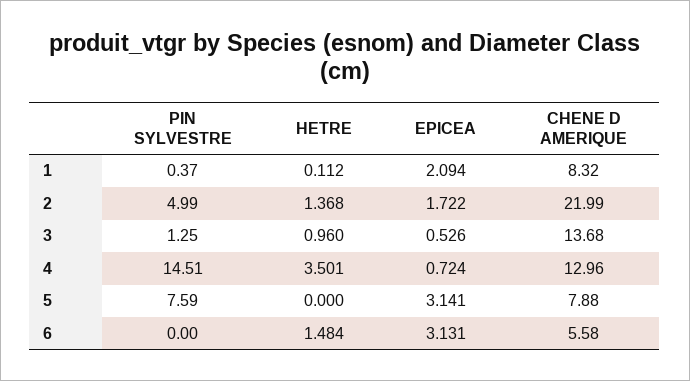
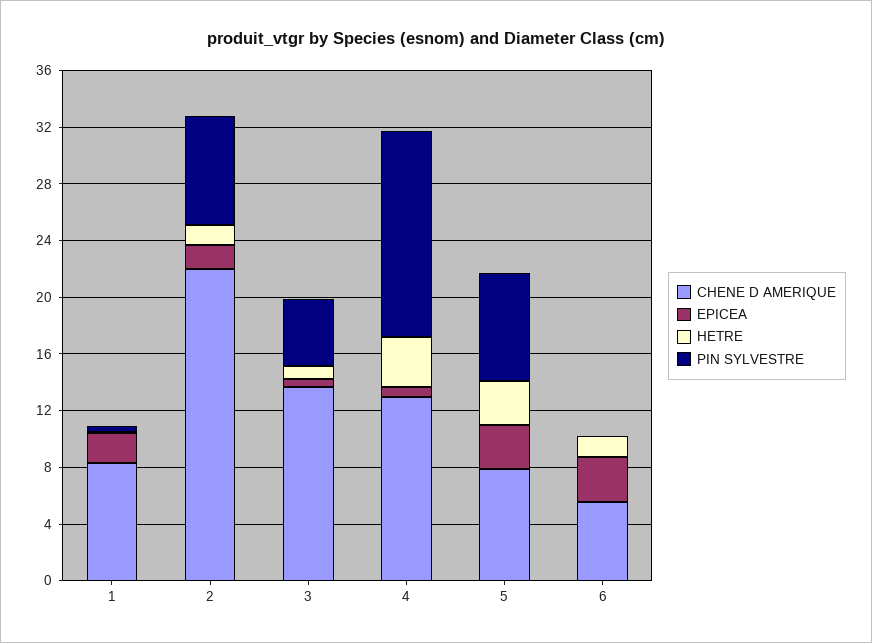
PIN SYLVESTRE, 2: 4.99 -> 8
PIN SYLVESTRE, 3: 1.25 -> 5
HETRE, 5: 0 -> 3

